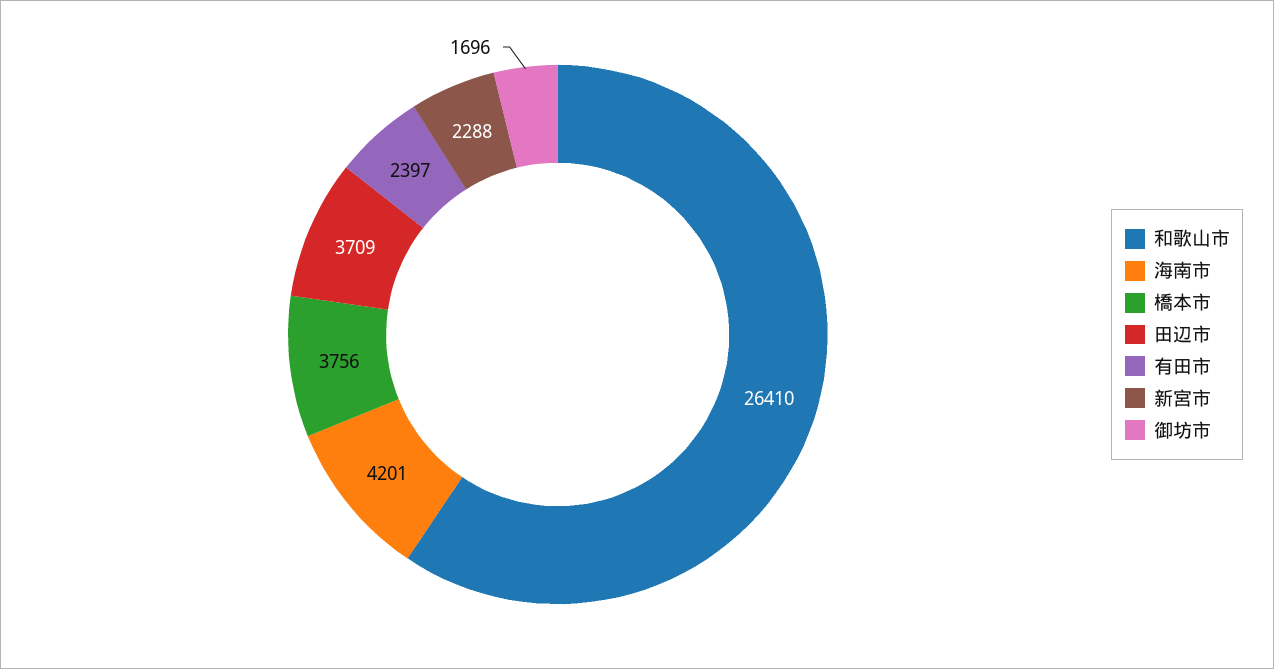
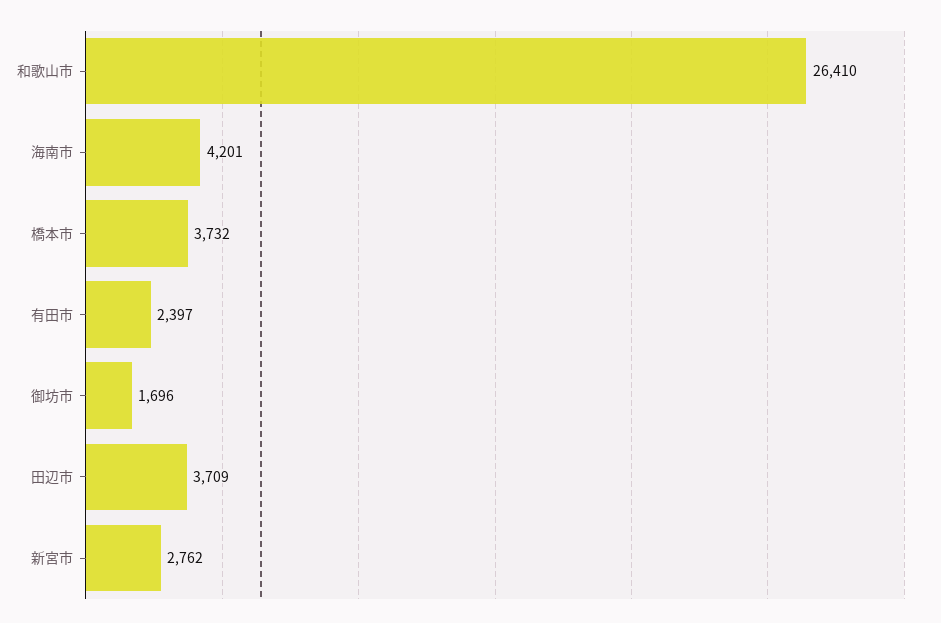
橋本市: 3756 -> 3732
新宮市: 2288 -> 2762

